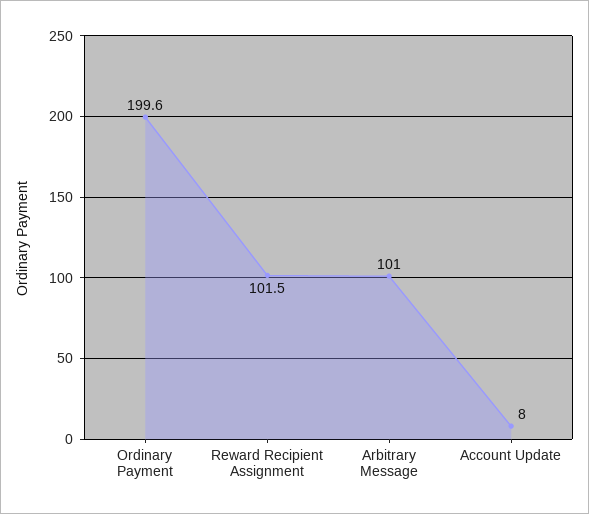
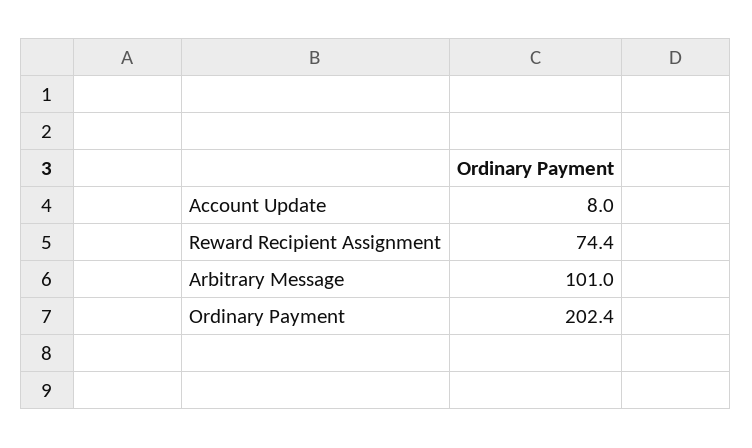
Ordinary Payment: 199.6 -> 202.4
Reward Recipient Assignment: 101.5 -> 74.4

